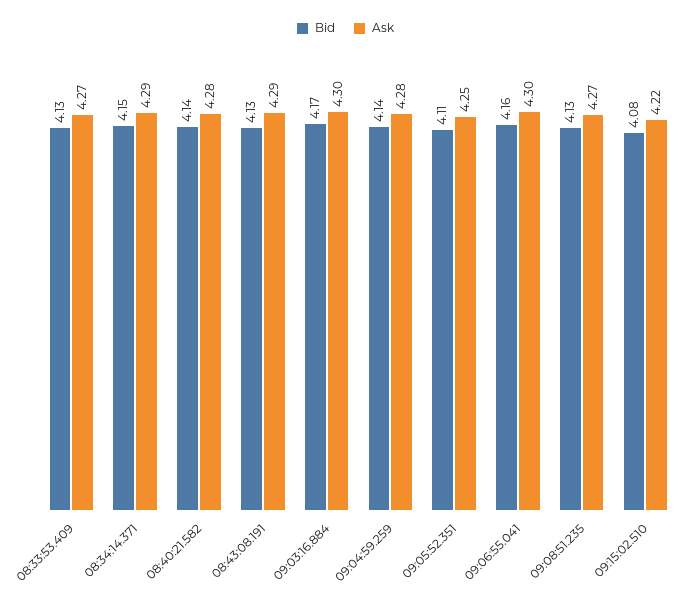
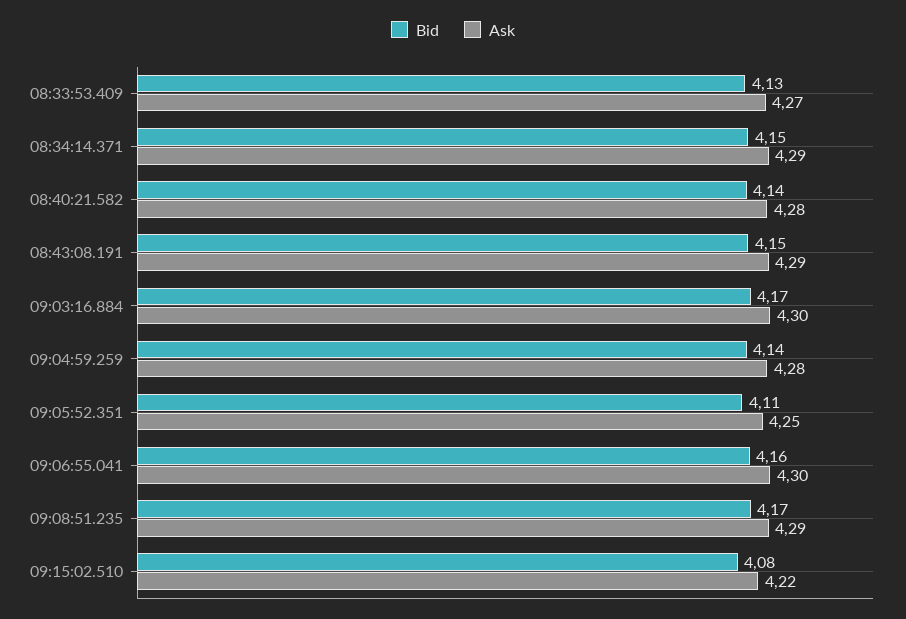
Bid, 08:43:08.191: 4.13 -> 4.15
Bid, 09:08:51.235: 4.13 -> 4.17
Ask, 09:08:51.235: 4.27 -> 4.29

